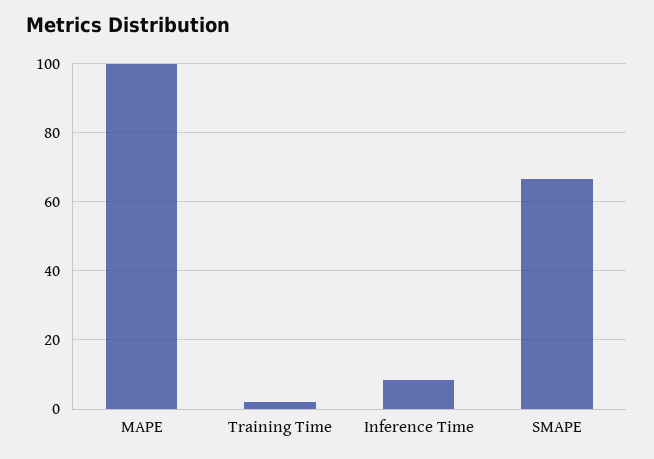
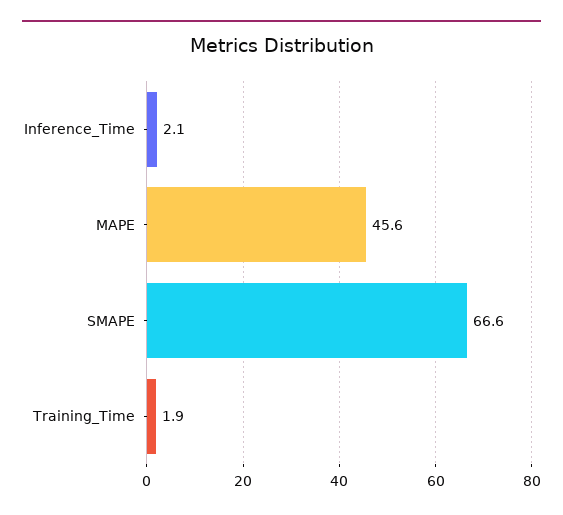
MAPE: 100 -> 45.6
Inference Time: 8 -> 2.1

